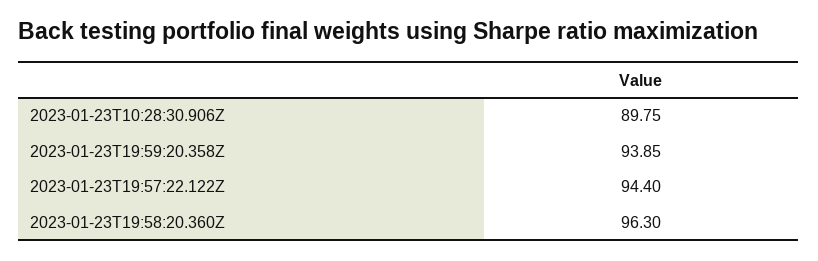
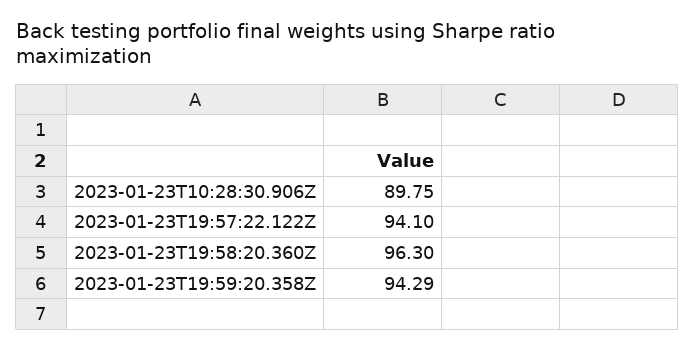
2023-01-23T19:59:20.358Z: 93.85 -> 94.29
2023-01-23T19:57:22.122Z: 94.4 -> 94.1

